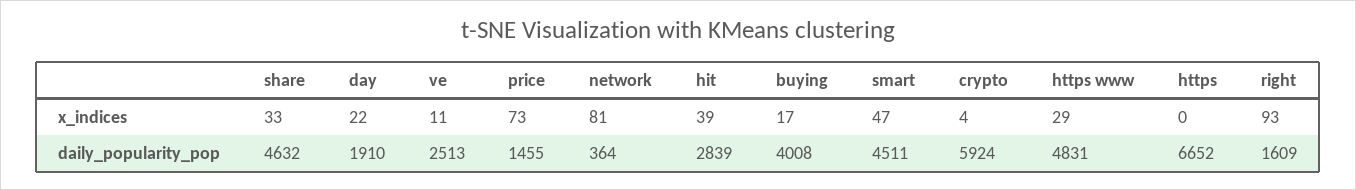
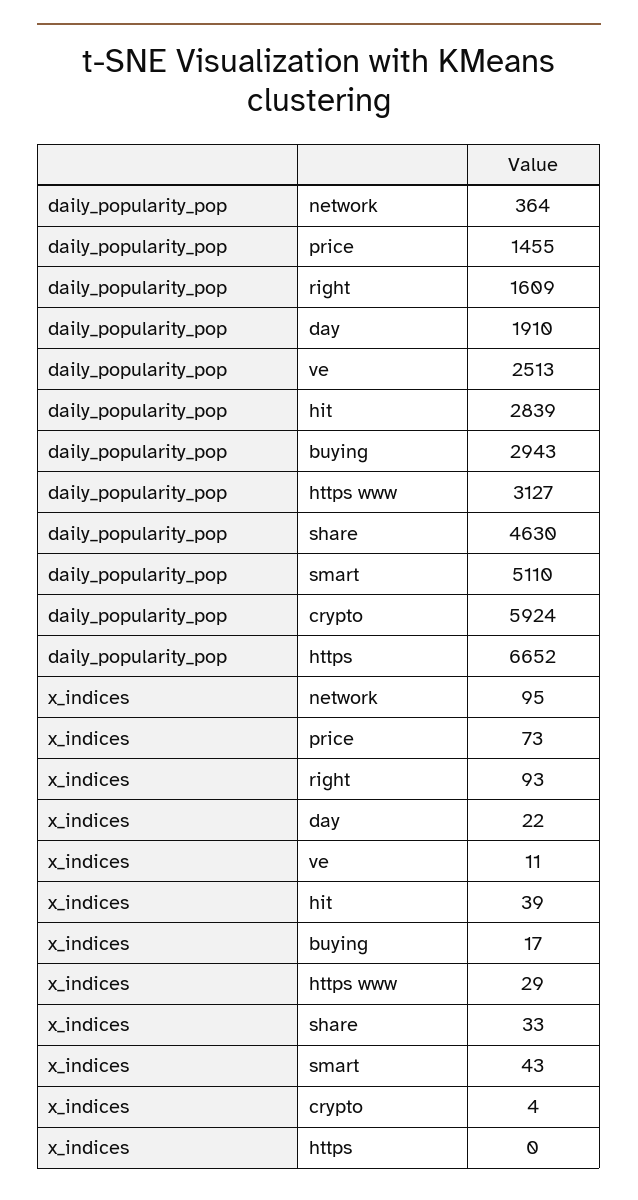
network, x_indices: 81 -> 95
smart, x_indices: 47 -> 43
share, daily_popularity_pop: 4632 -> 4630
buying, daily_popularity_pop: 4008 -> 2943
smart, daily_popularity_pop: 4511 -> 5110
https www, daily_popularity_pop: 4831 -> 3127

